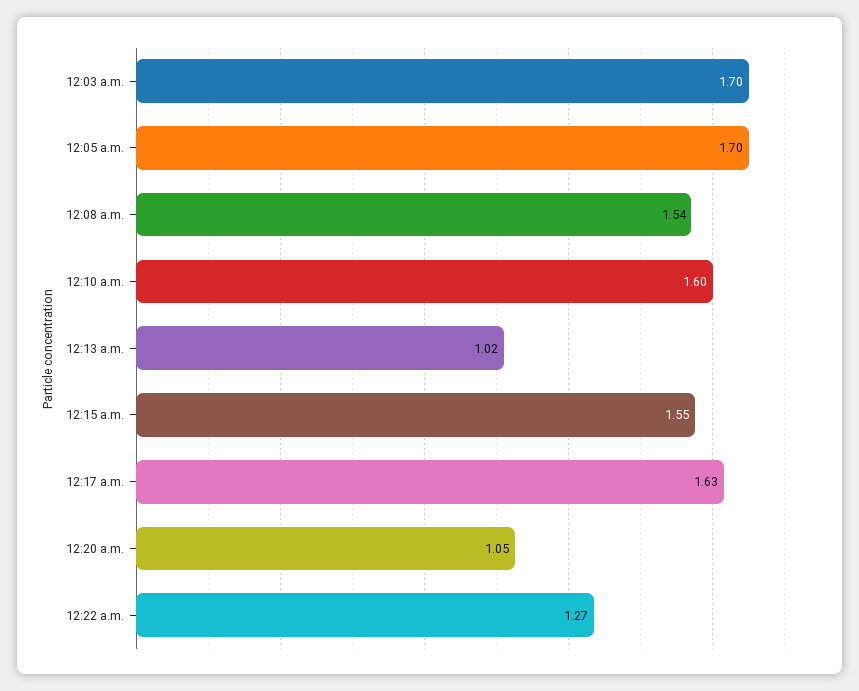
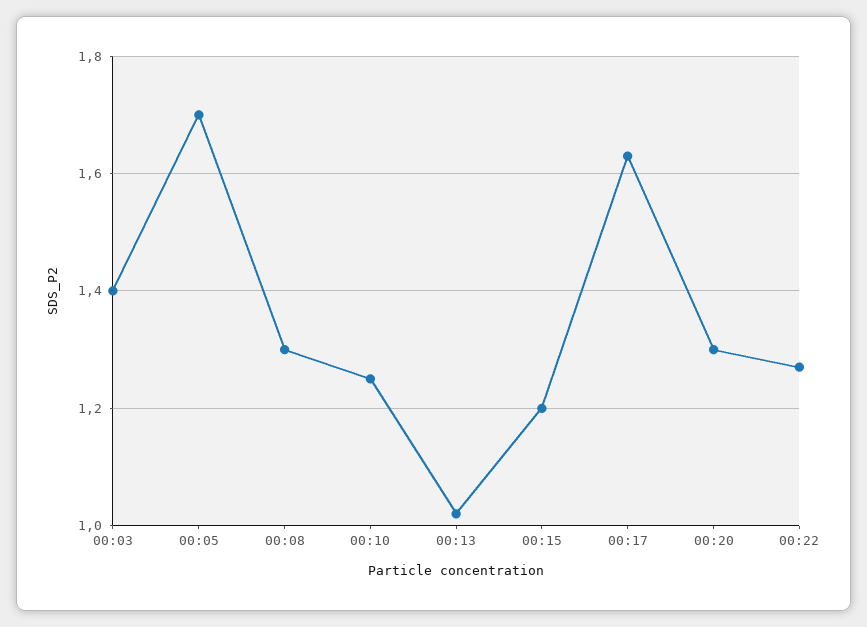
12:03 a.m.: 1.7 -> 1.4
12:08 a.m.: 1.54 -> 1.3
12:10 a.m.: 1.6 -> 1.25
12:15 a.m.: 1.55 -> 1.2
12:20 a.m.: 1.05 -> 1.3

